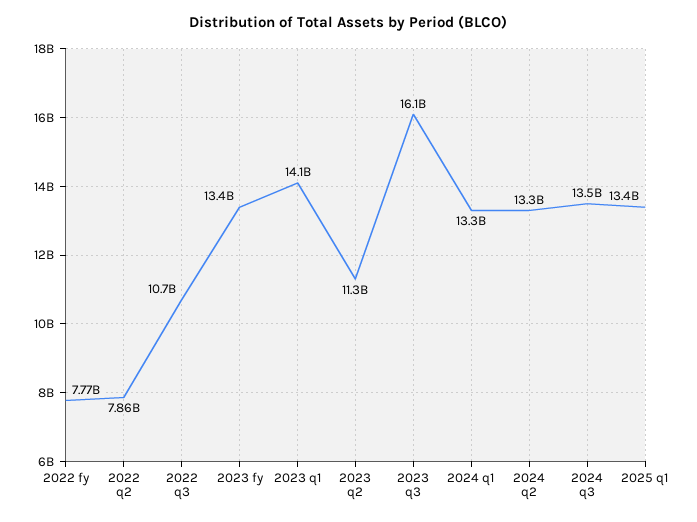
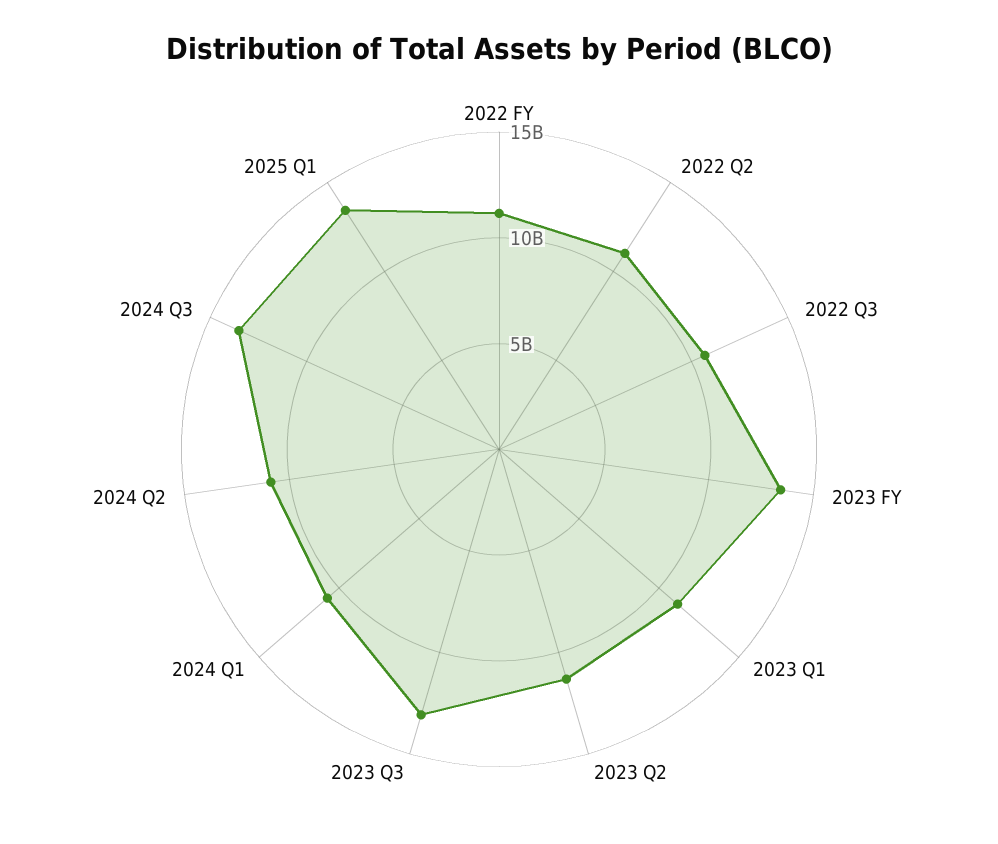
2022 fy: 7770000000 -> 11000000000
2022 q2: 7860000000 -> 11000000000
2023 q1: 14100000000 -> 11000000000
2023 q3: 16100000000 -> 13000000000
2024 q1: 13300000000 -> 11000000000
2024 q2: 13300000000 -> 11000000000

